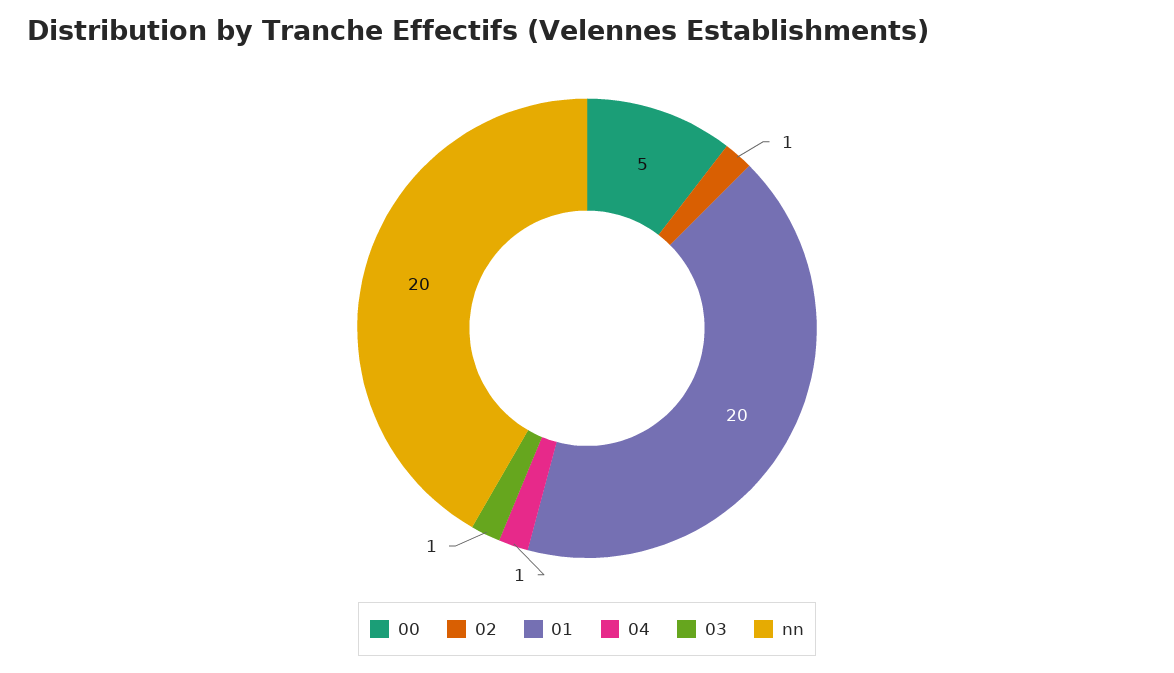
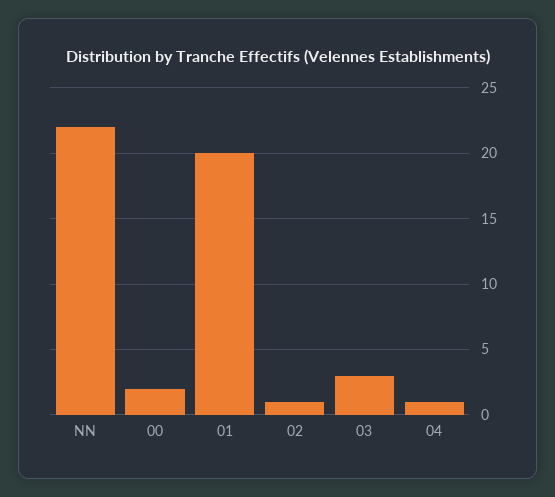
00: 5 -> 2
03: 1 -> 3
nn: 20 -> 22

